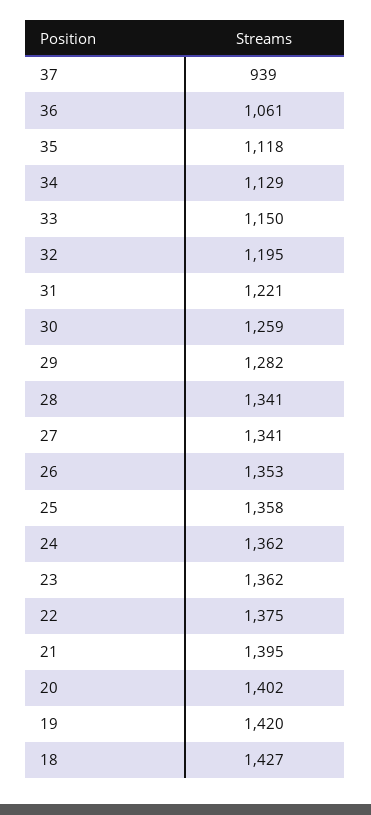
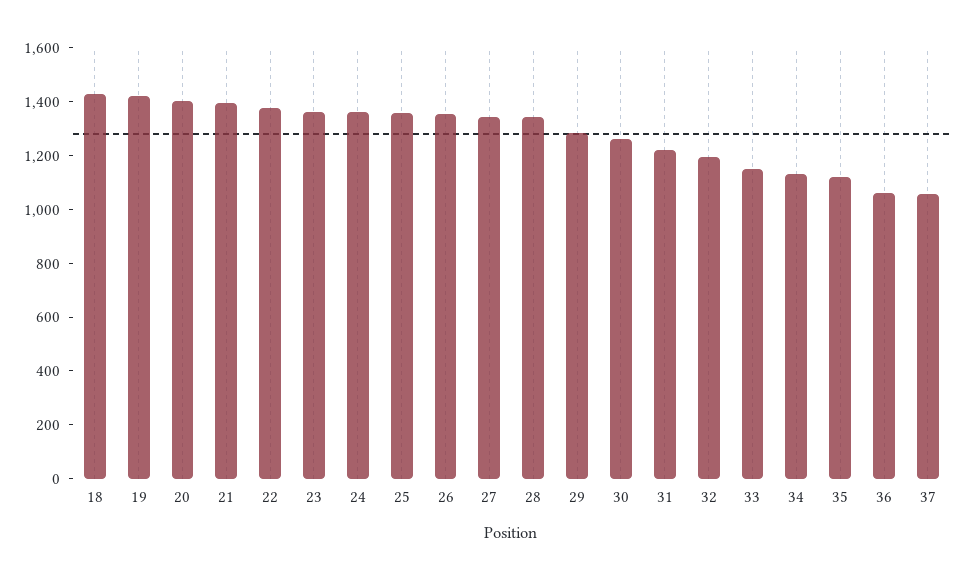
37: 939 -> 1050

